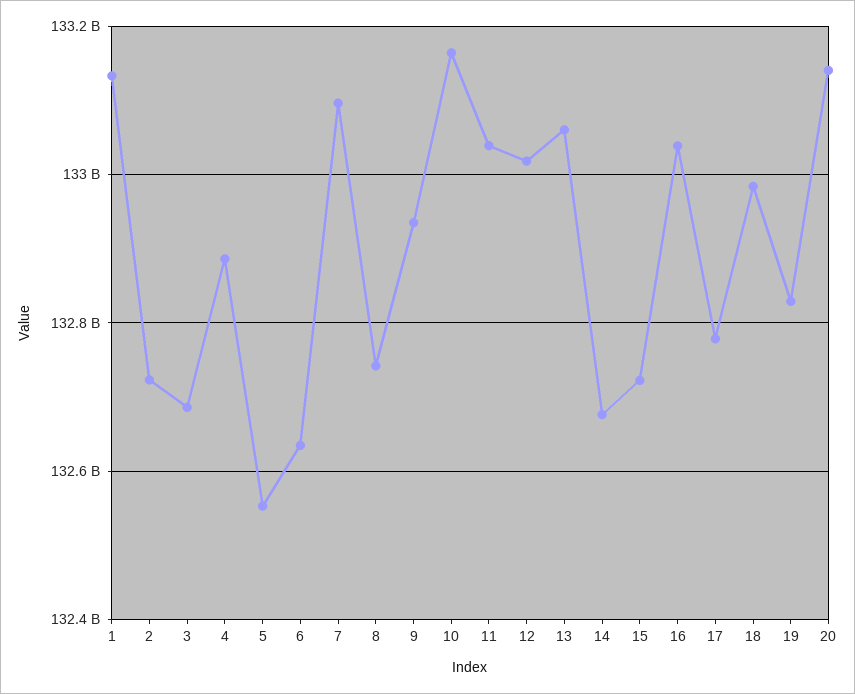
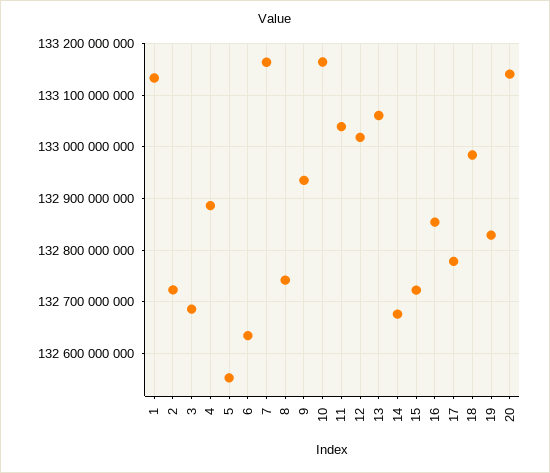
7: 133100000000 -> 133160000000
16: 133040000000 -> 132860000000

